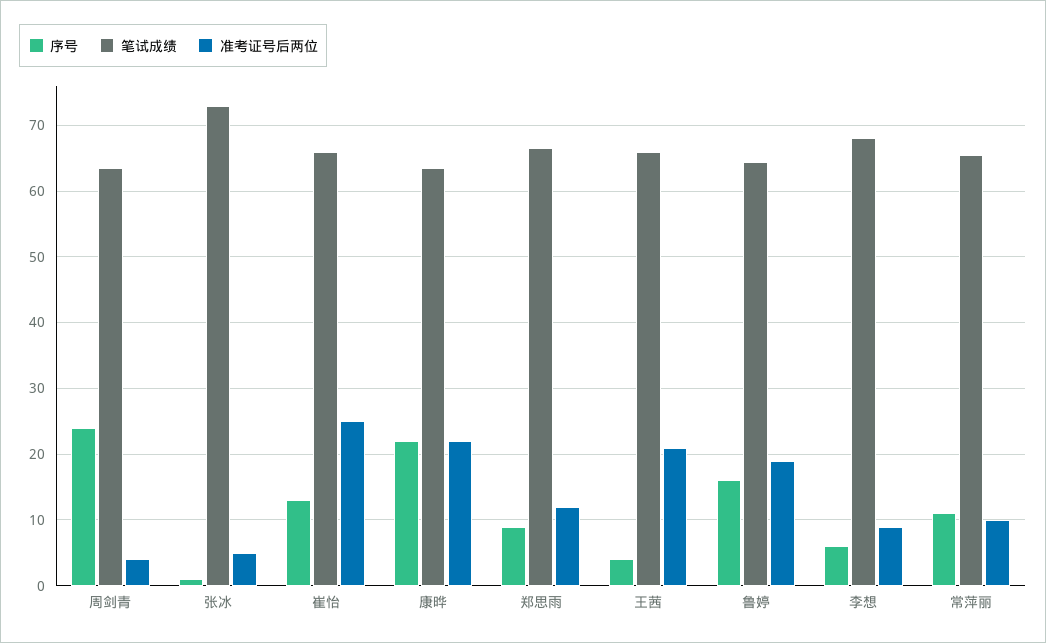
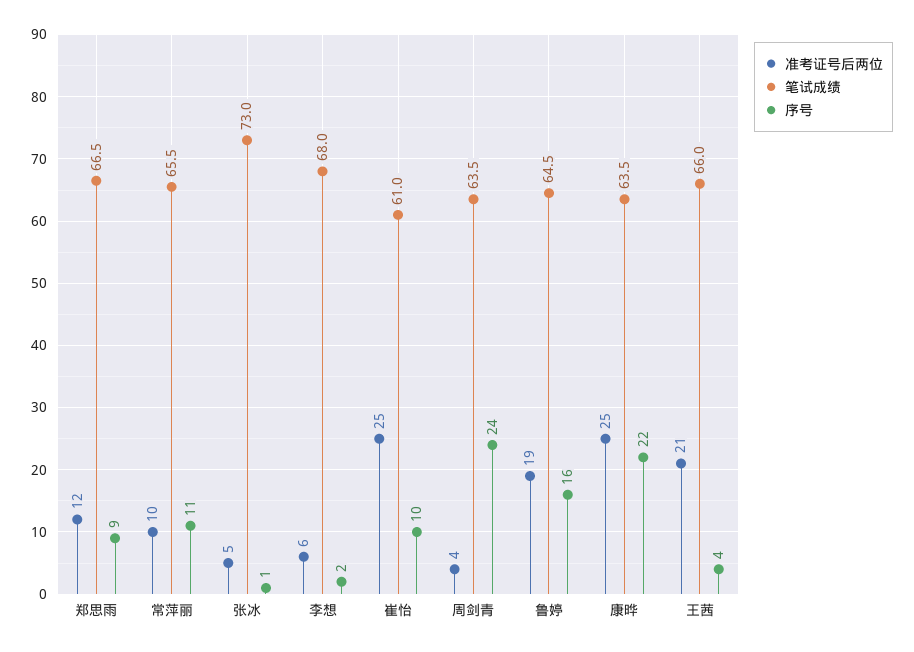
序号, 崔怡: 13 -> 10
笔试成绩, 崔怡: 66 -> 61
准考证号后两位, 康晔: 22 -> 25
序号, 李想: 6 -> 2
准考证号后两位, 李想: 9 -> 6

